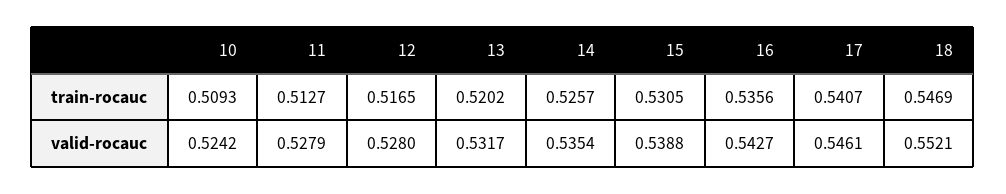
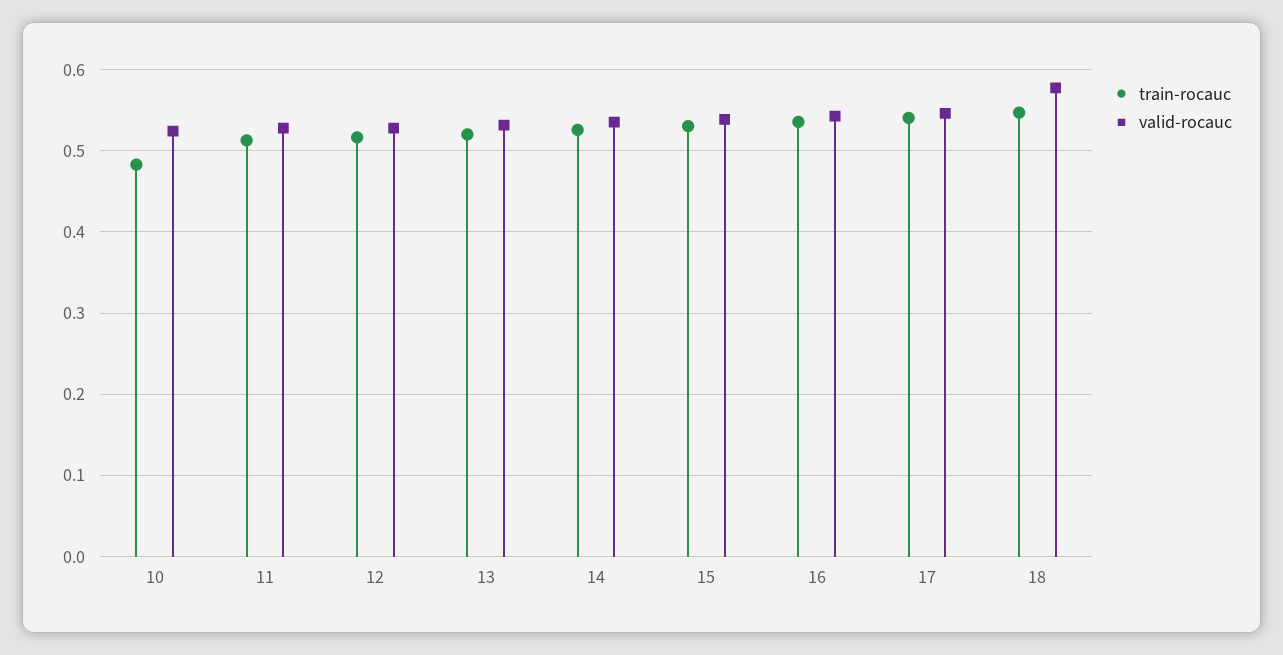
train-rocauc, 10: 0.5093 -> 0.48
valid-rocauc, 18: 0.5521 -> 0.58

